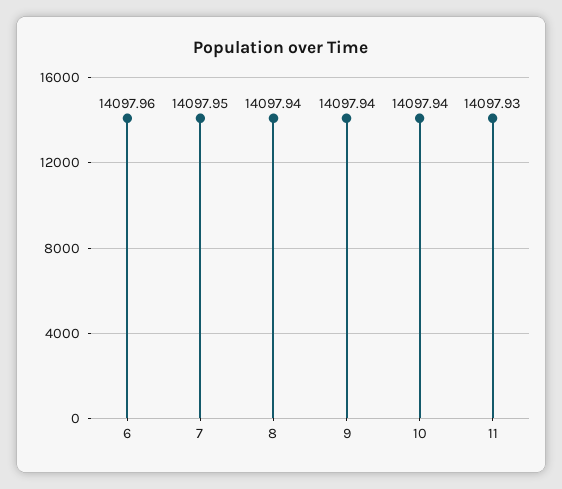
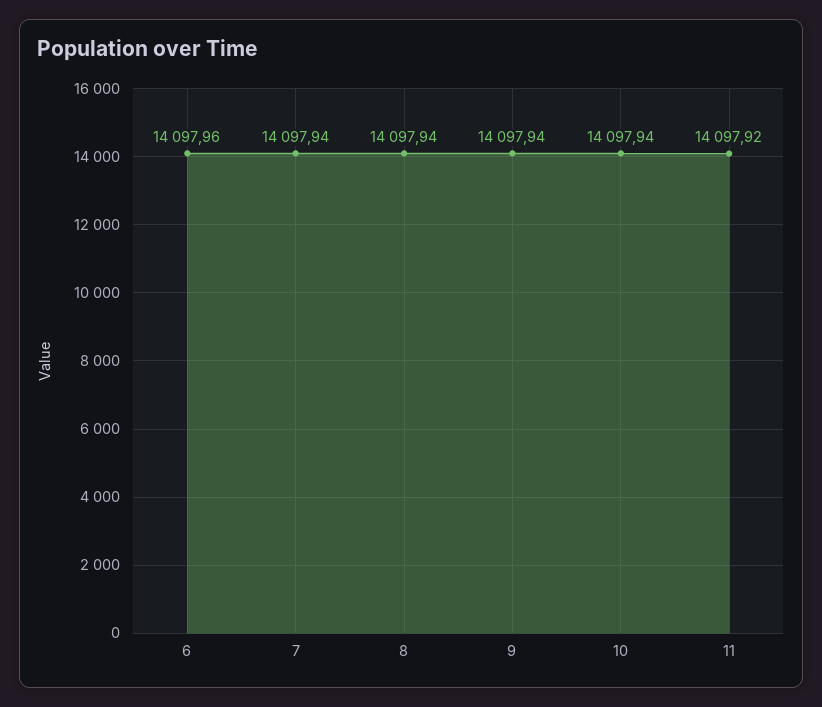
7: 14097.95 -> 14097.94
11: 14097.93 -> 14097.92

